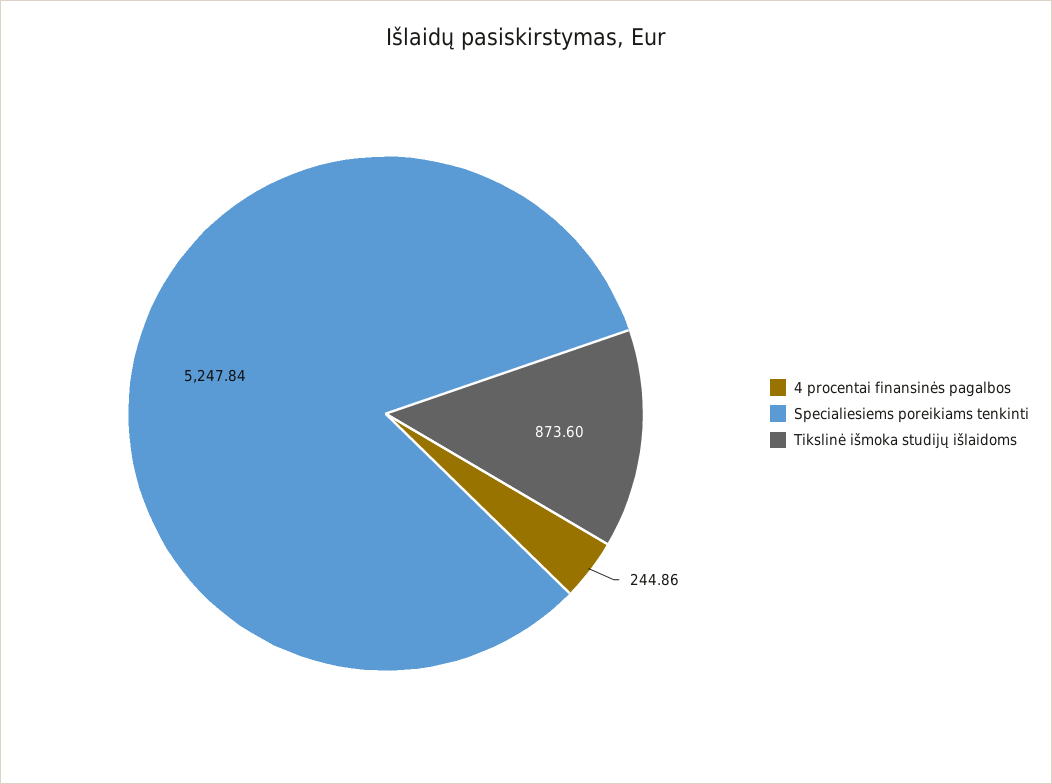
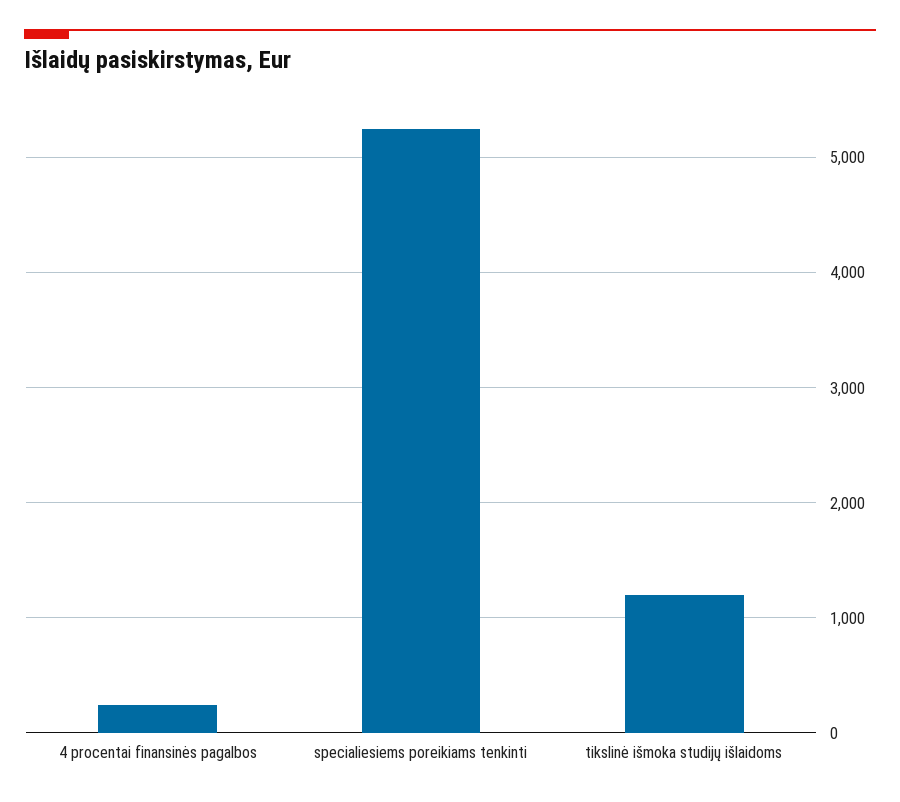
Tikslinė išmoka studijų išlaidoms: 873.6 -> 1200

